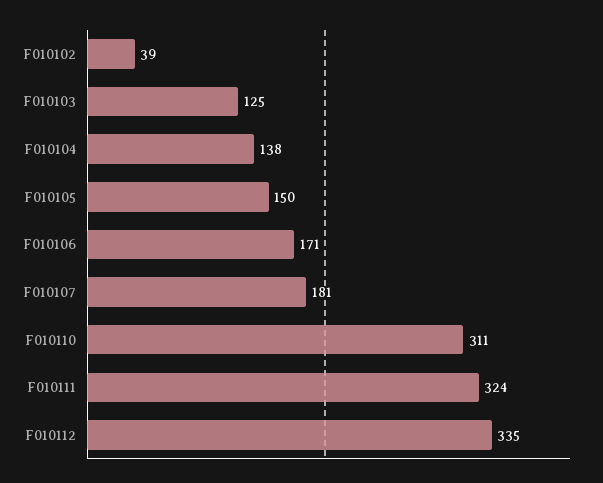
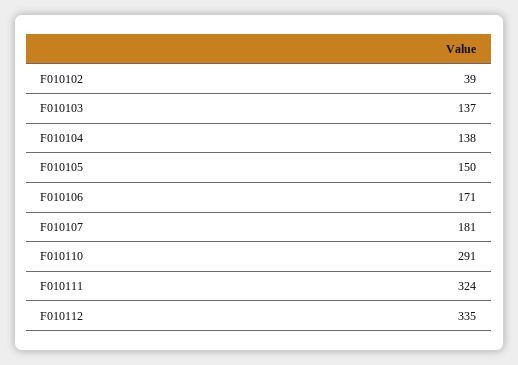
F010103: 125 -> 137
F010110: 311 -> 291

